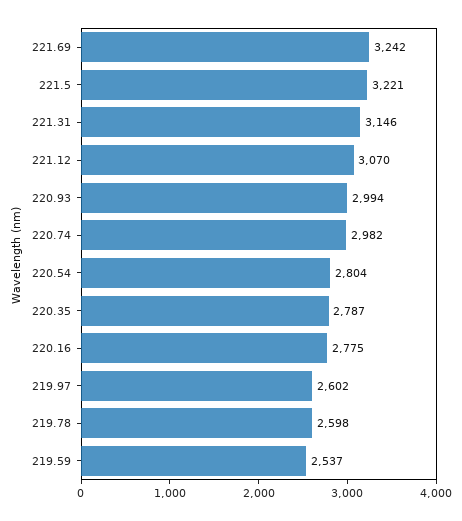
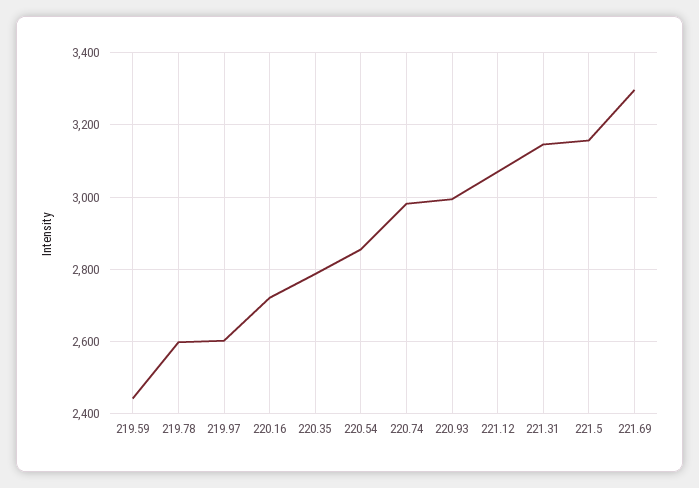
221.69: 3242 -> 3300
221.5: 3221 -> 3160
220.54: 2804 -> 2860
220.16: 2775 -> 2720
219.59: 2537 -> 2440

